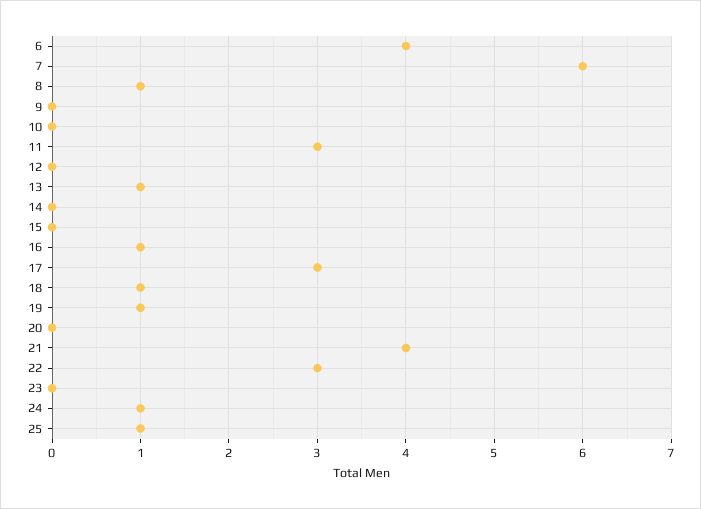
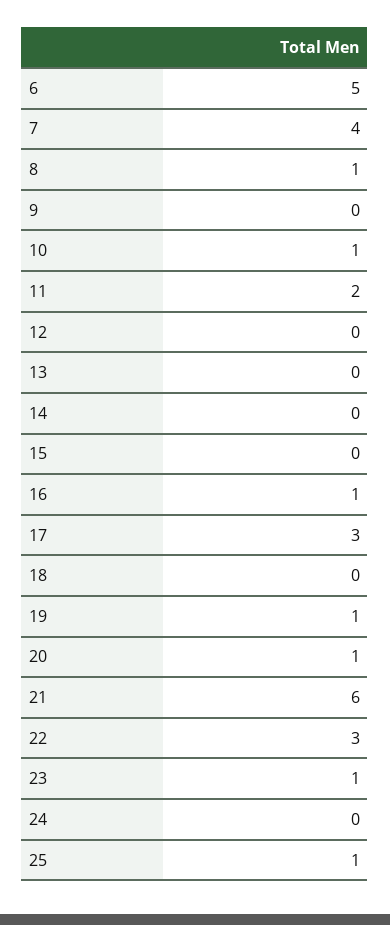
6: 4 -> 5
7: 6 -> 4
10: 0 -> 1
11: 3 -> 2
13: 1 -> 0
18: 1 -> 0
20: 0 -> 1
21: 4 -> 6
23: 0 -> 1
24: 1 -> 0

